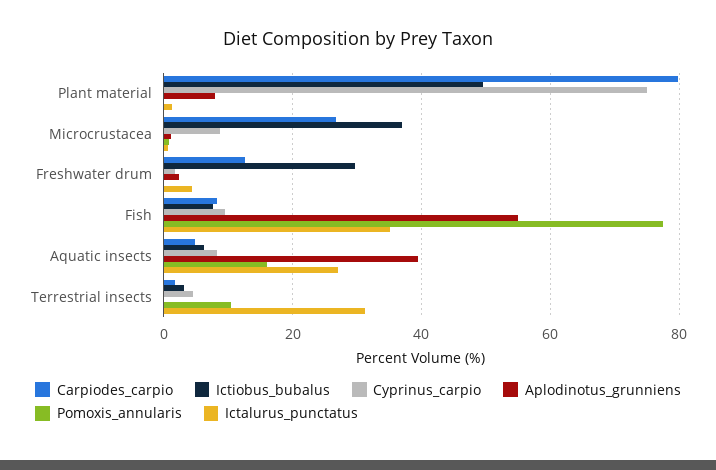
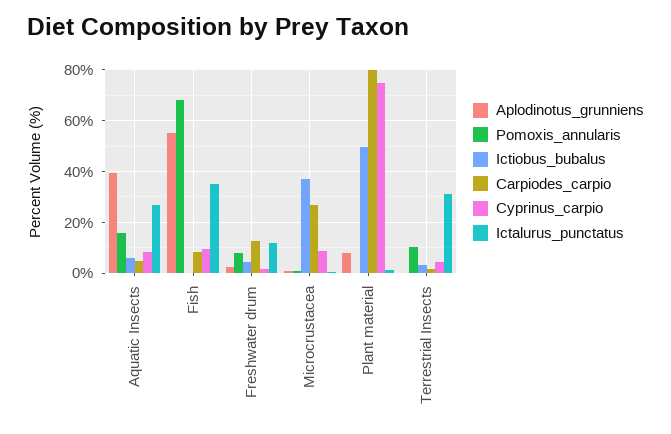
Ictiobus_bubalus, Freshwater drum: 30 -> 5
Pomoxis_annularis, Freshwater drum: 0 -> 7.5
Ictalurus_punctatus, Freshwater drum: 4 -> 12.5
Ictiobus_bubalus, Fish: 8 -> 0
Pomoxis_annularis, Fish: 78 -> 67.5

